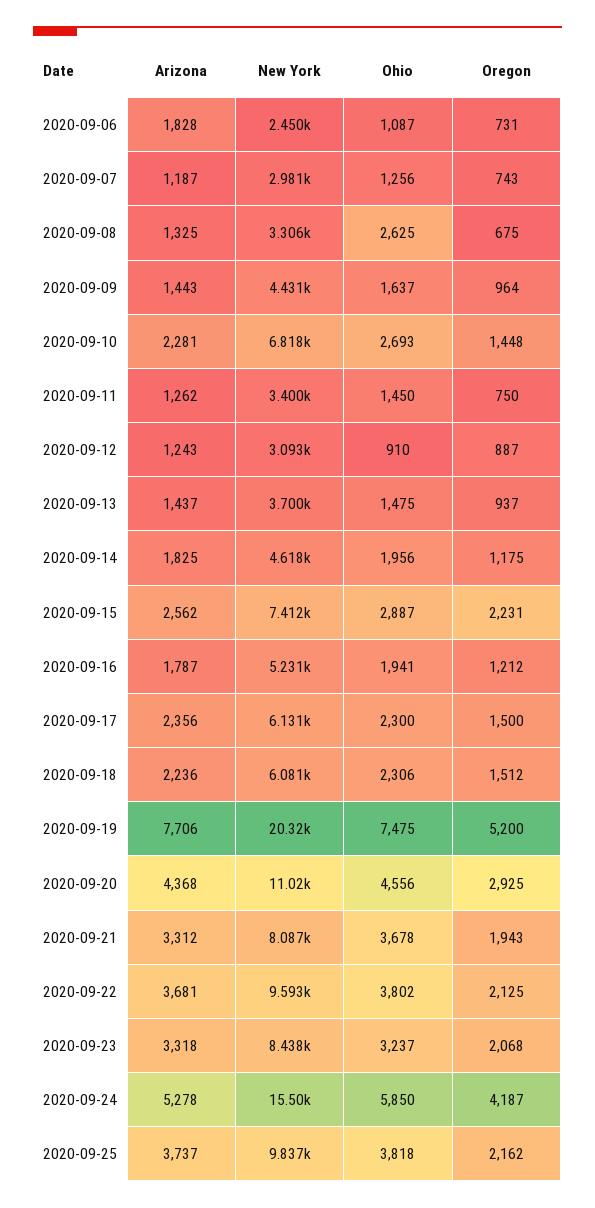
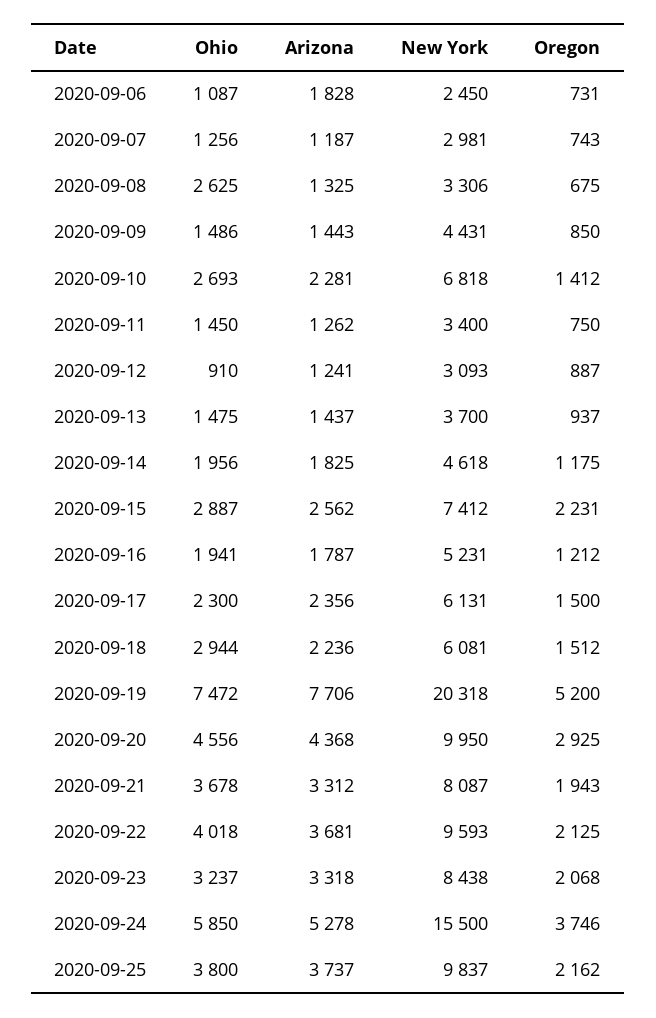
Ohio, 2020-09-09: 1637 -> 1486
Oregon, 2020-09-09: 964 -> 850
Oregon, 2020-09-10: 1448 -> 1412
Arizona, 2020-09-12: 1243 -> 1241
Ohio, 2020-09-18: 2306 -> 2944
Ohio, 2020-09-19: 7475 -> 7472
New York, 2020-09-20: 11020 -> 9950
Ohio, 2020-09-22: 3802 -> 4018
Oregon, 2020-09-24: 4187 -> 3746
Ohio, 2020-09-25: 3818 -> 3800

